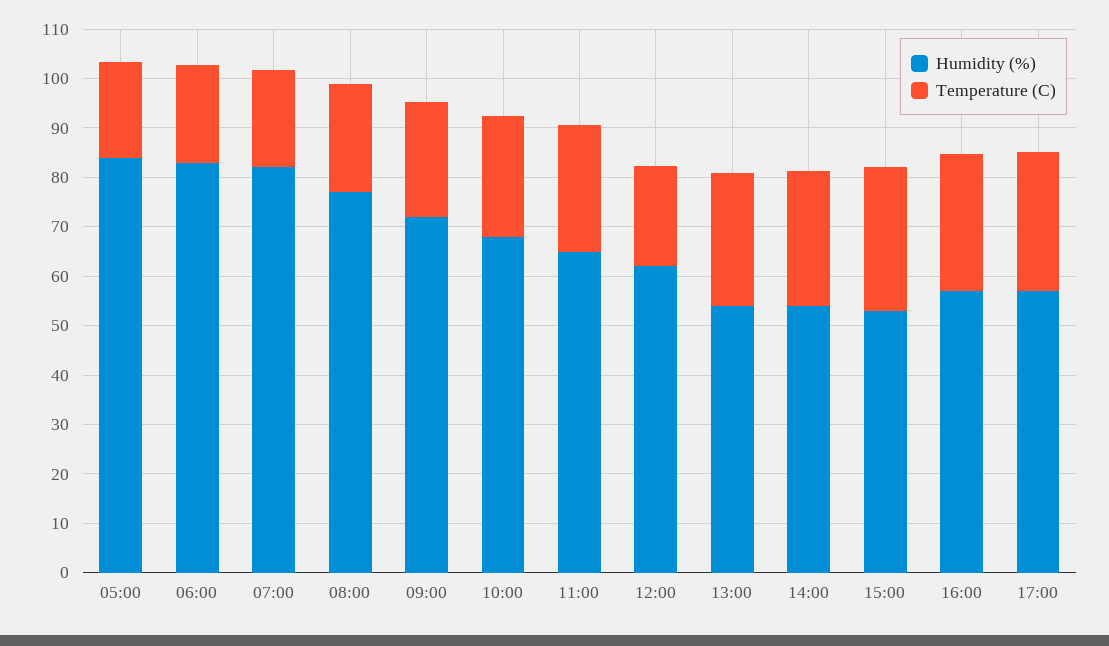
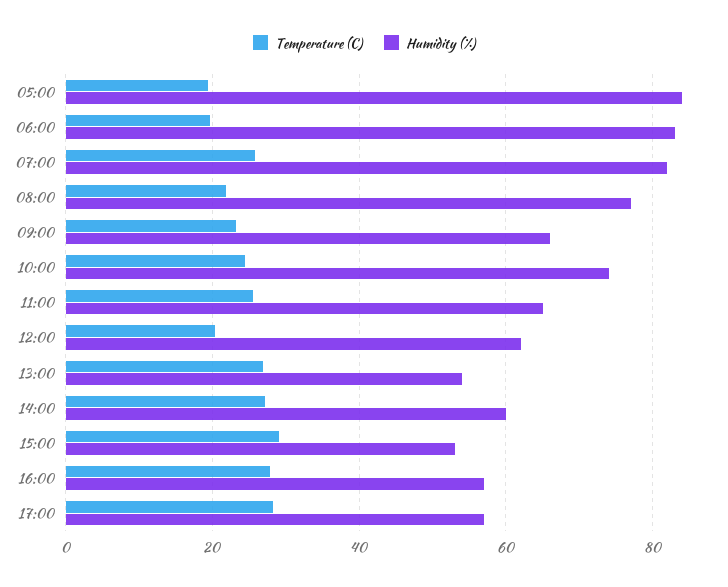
Temperature (C), 07:00: 20 -> 26
Humidity (%), 09:00: 72 -> 66
Humidity (%), 10:00: 68 -> 74
Humidity (%), 14:00: 54 -> 60

